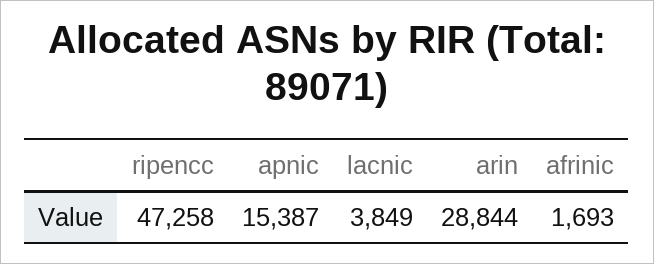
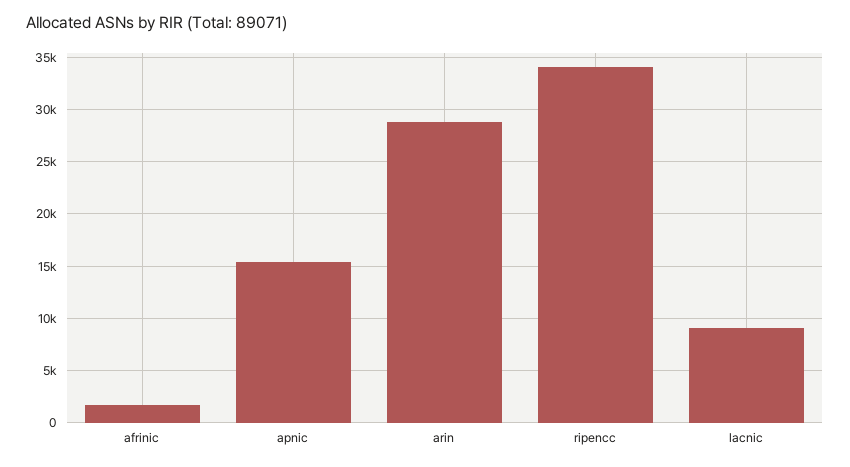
ripencc: 47258 -> 34000
lacnic: 3849 -> 9000

